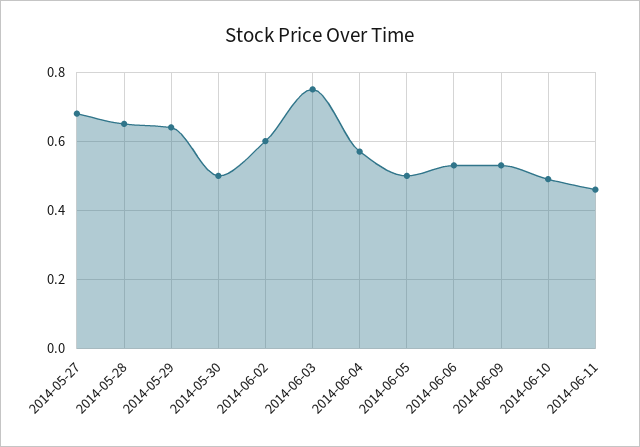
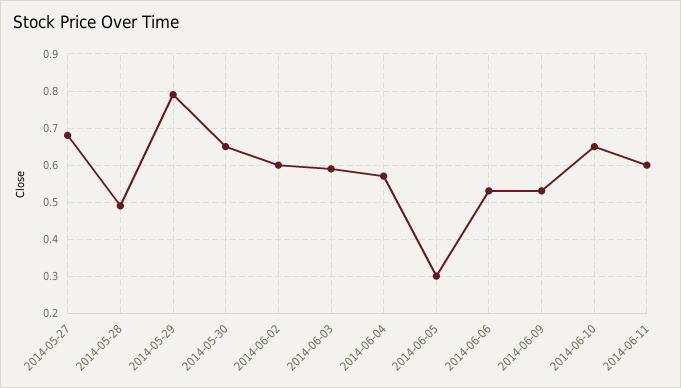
2014-05-28: 0.65 -> 0.5
2014-05-29: 0.65 -> 0.8
2014-05-30: 0.5 -> 0.65
2014-06-03: 0.75 -> 0.6
2014-06-05: 0.5 -> 0.3
2014-06-10: 0.5 -> 0.65
2014-06-11: 0.45 -> 0.6

